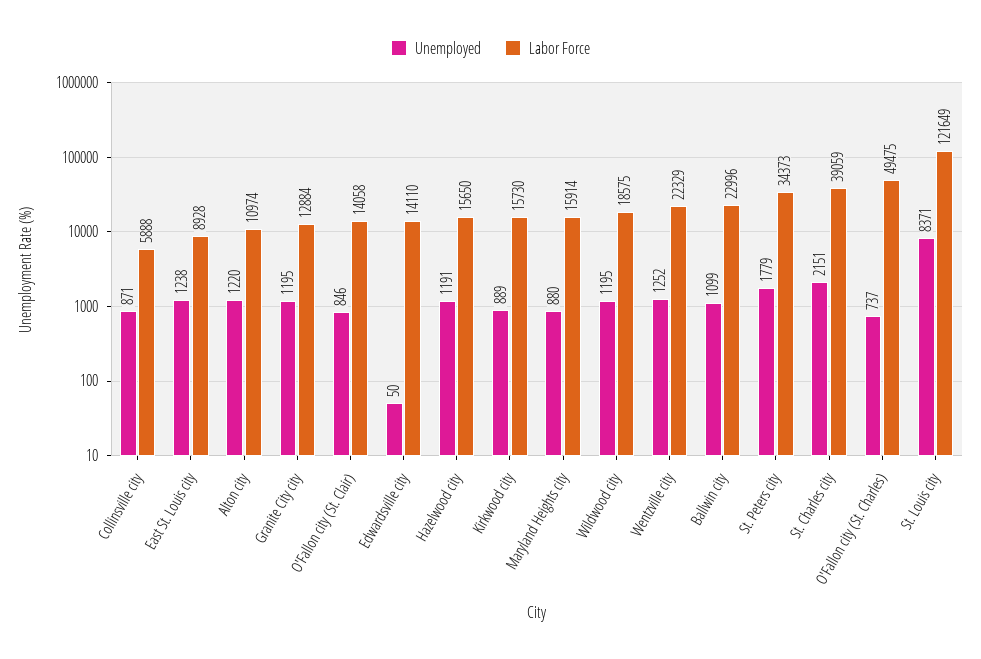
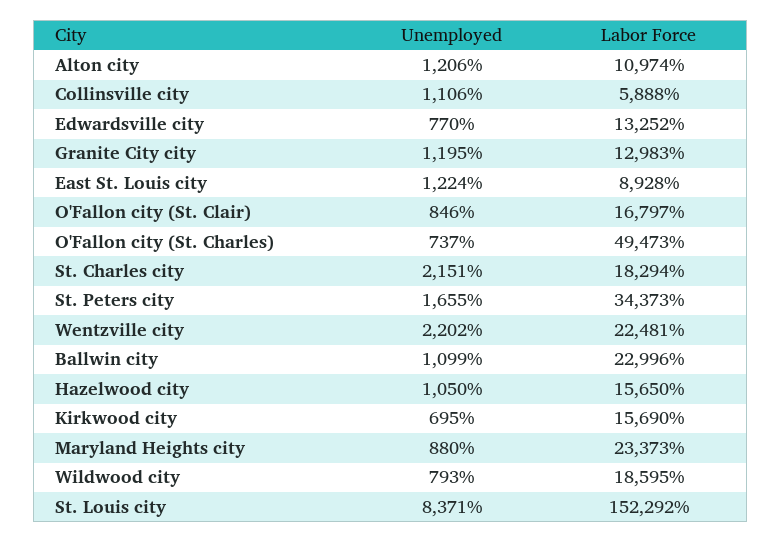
Unemployed, Collinsville city: 871 -> 1106
Unemployed, East St. Louis city: 1238 -> 1224
Unemployed, Alton city: 1220 -> 1206
Labor Force, Granite City city: 12884 -> 12983
Labor Force, O'Fallon city (St. Clair): 14058 -> 16797
Unemployed, Edwardsville city: 50 -> 770
Labor Force, Edwardsville city: 14110 -> 13252
Unemployed, Hazelwood city: 1191 -> 1050
Unemployed, Kirkwood city: 889 -> 695
Labor Force, Kirkwood city: 15730 -> 15690
Labor Force, Maryland Heights city: 15914 -> 23373
Unemployed, Wildwood city: 1195 -> 793
Labor Force, Wildwood city: 18575 -> 18595
Unemployed, Wentzville city: 1252 -> 2202
Labor Force, Wentzville city: 22329 -> 22481
Unemployed, St. Peters city: 1779 -> 1655
Labor Force, St. Charles city: 39059 -> 18294
Labor Force, O'Fallon city (St. Charles): 49475 -> 49473
Labor Force, St. Louis city: 121649 -> 152292

